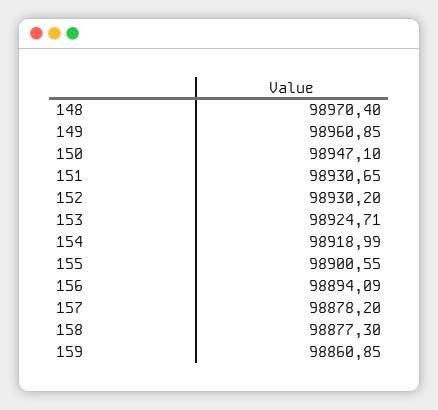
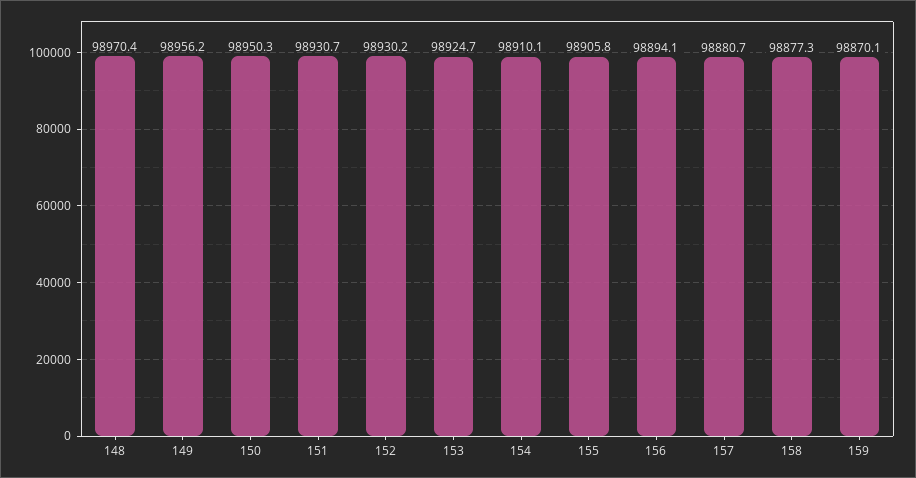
149: 98960.85 -> 98956.2
150: 98947.1 -> 98950.3
154: 98918.99 -> 98910.1
155: 98900.55 -> 98905.8
157: 98878.2 -> 98880.7
159: 98860.85 -> 98870.1

